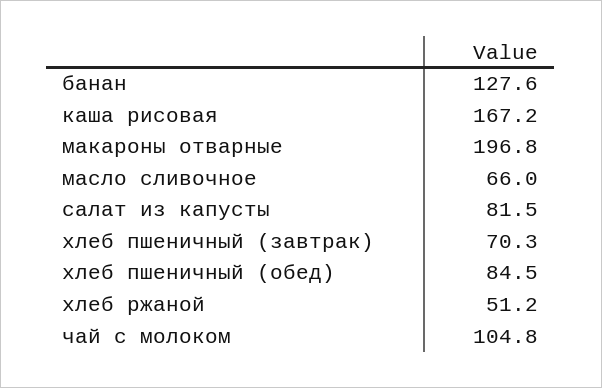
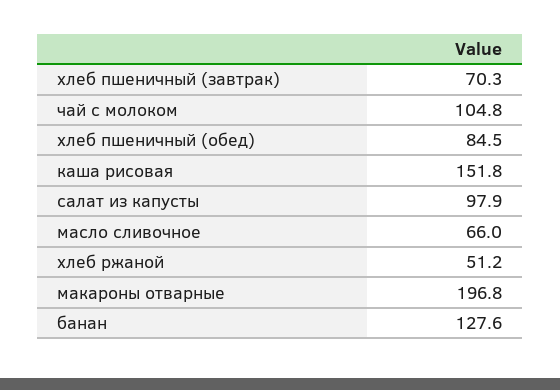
каша рисовая: 167.2 -> 151.8
салат из капусты: 81.5 -> 97.9

